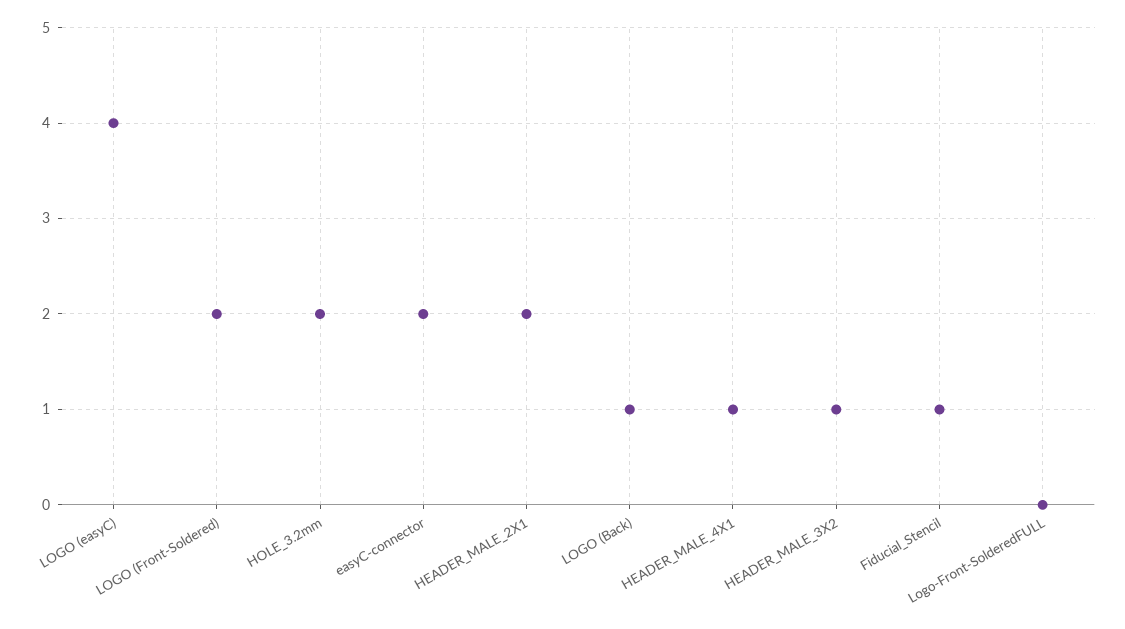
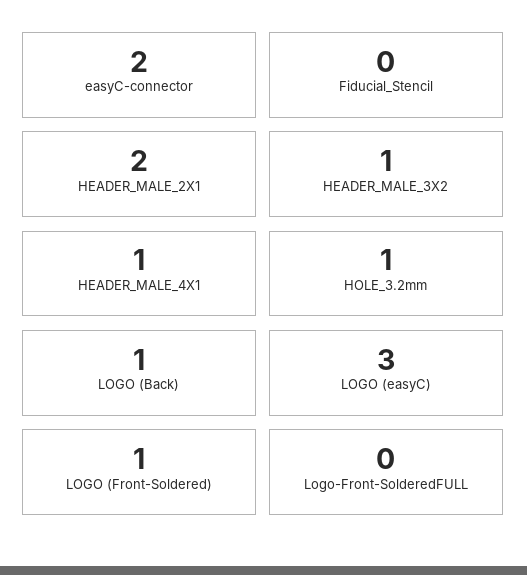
LOGO (easyC): 4 -> 3
LOGO (Front-Soldered): 2 -> 1
HOLE_3.2mm: 2 -> 1
Fiducial_Stencil: 1 -> 0

